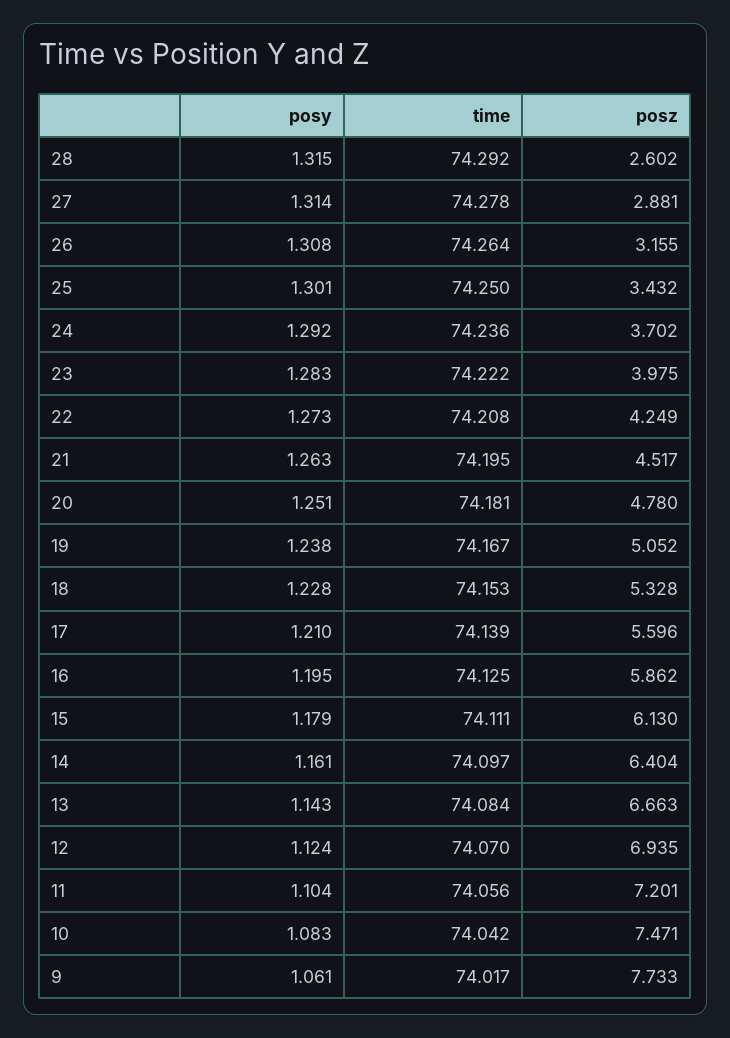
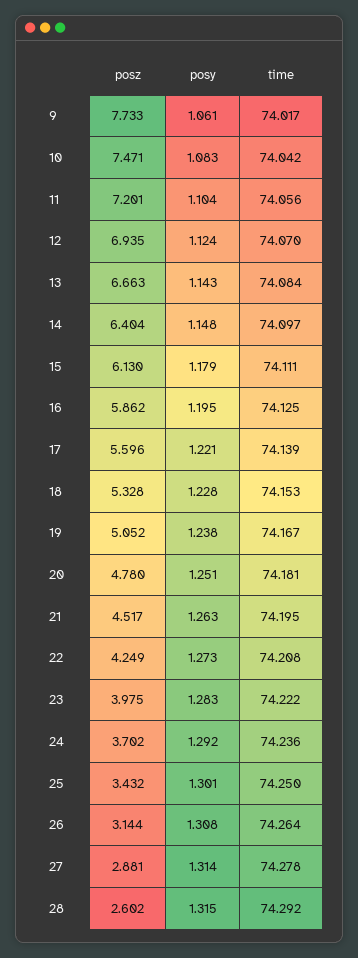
posz, 26: 3.155 -> 3.144
posy, 17: 1.21 -> 1.221
posy, 14: 1.161 -> 1.148

